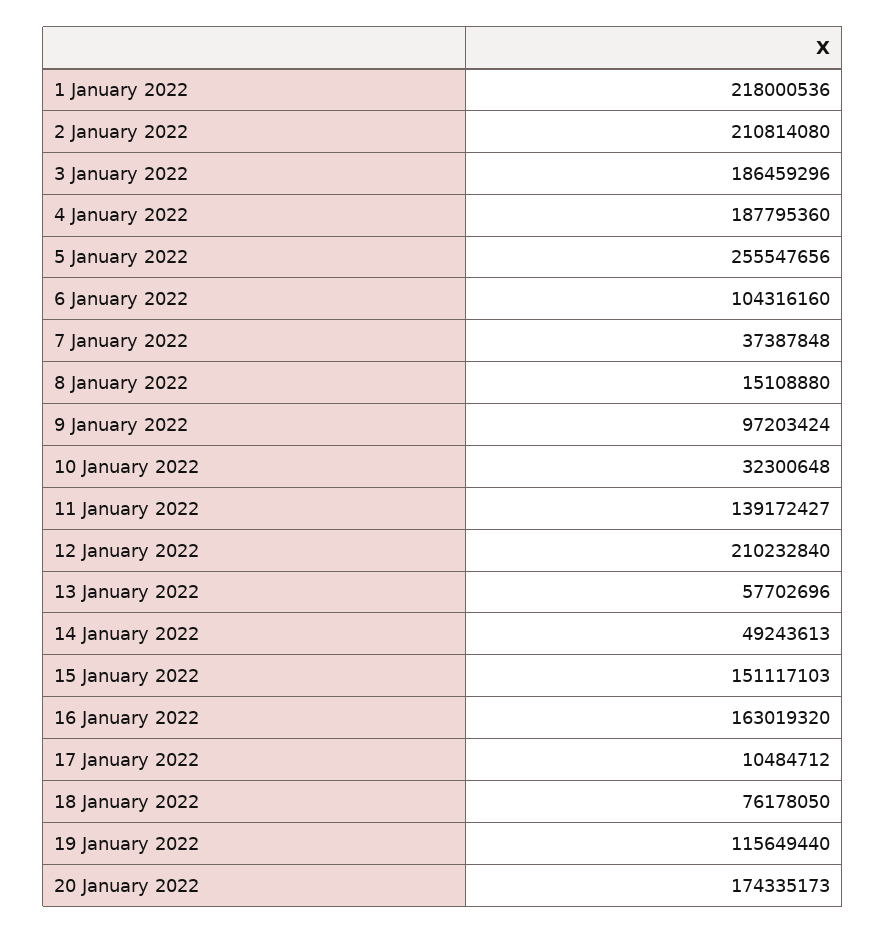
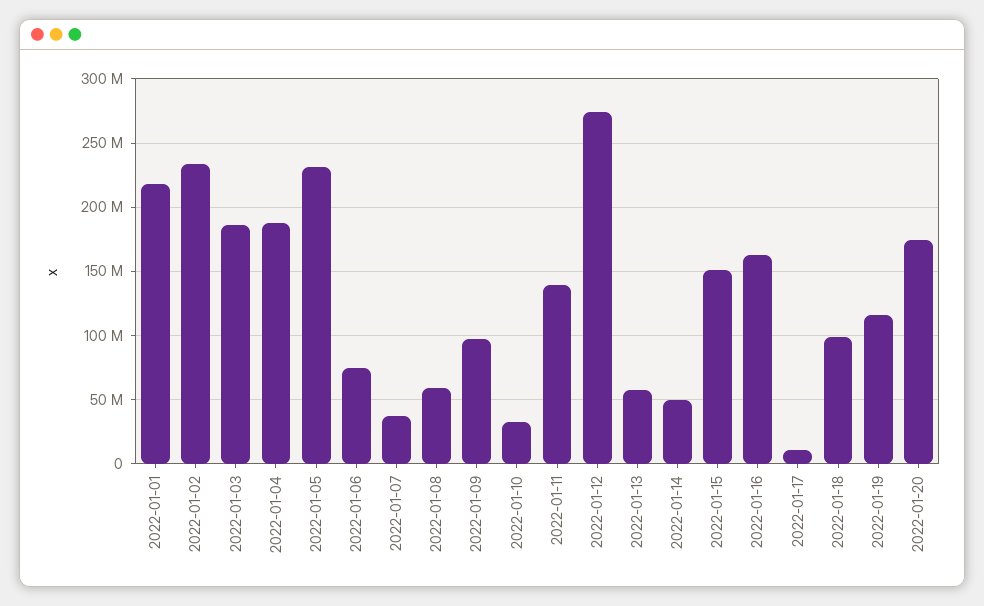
2 January 2022: 210814080 -> 235000000
5 January 2022: 255547656 -> 230000000
6 January 2022: 104316160 -> 75000000
8 January 2022: 15108880 -> 60000000
12 January 2022: 210232840 -> 275000000
18 January 2022: 76178050 -> 100000000

